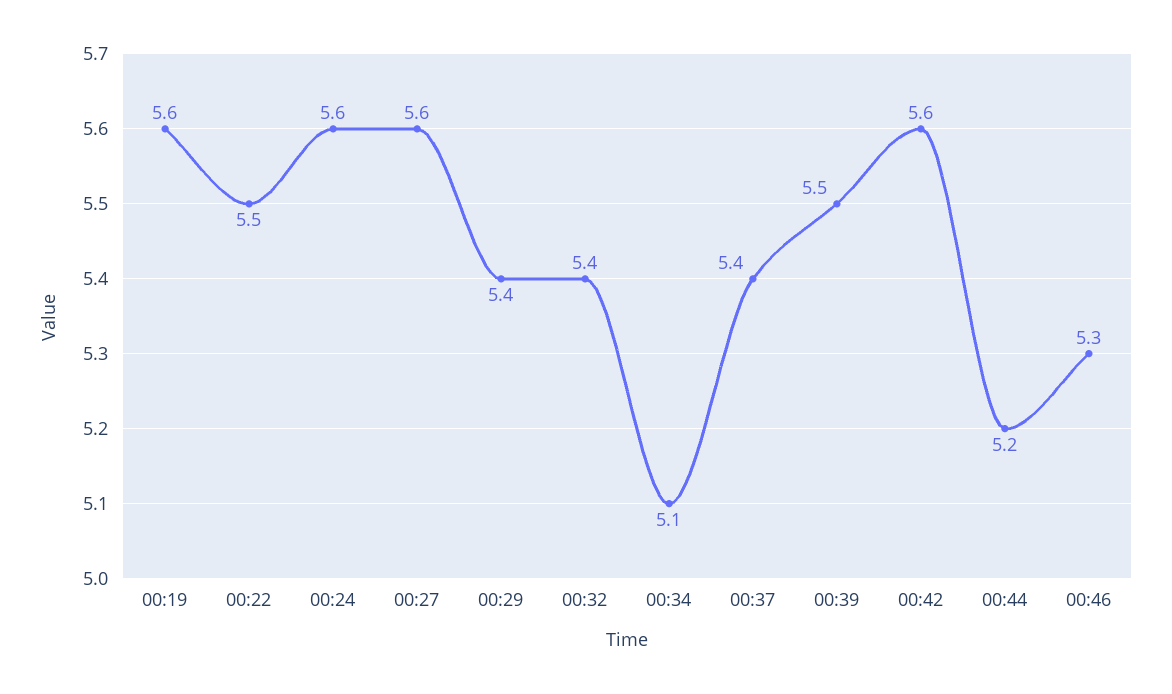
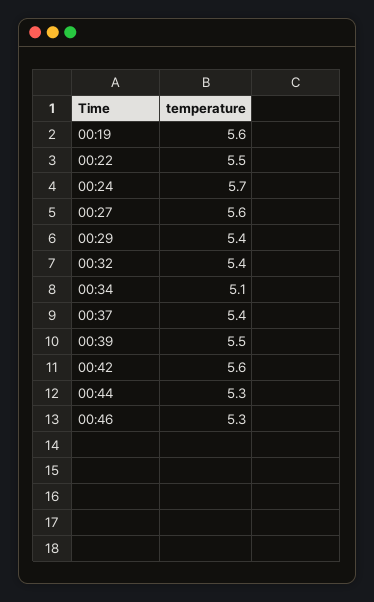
00:24: 5.6 -> 5.7
00:44: 5.2 -> 5.3

